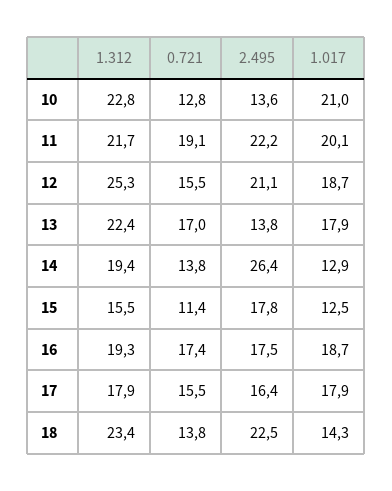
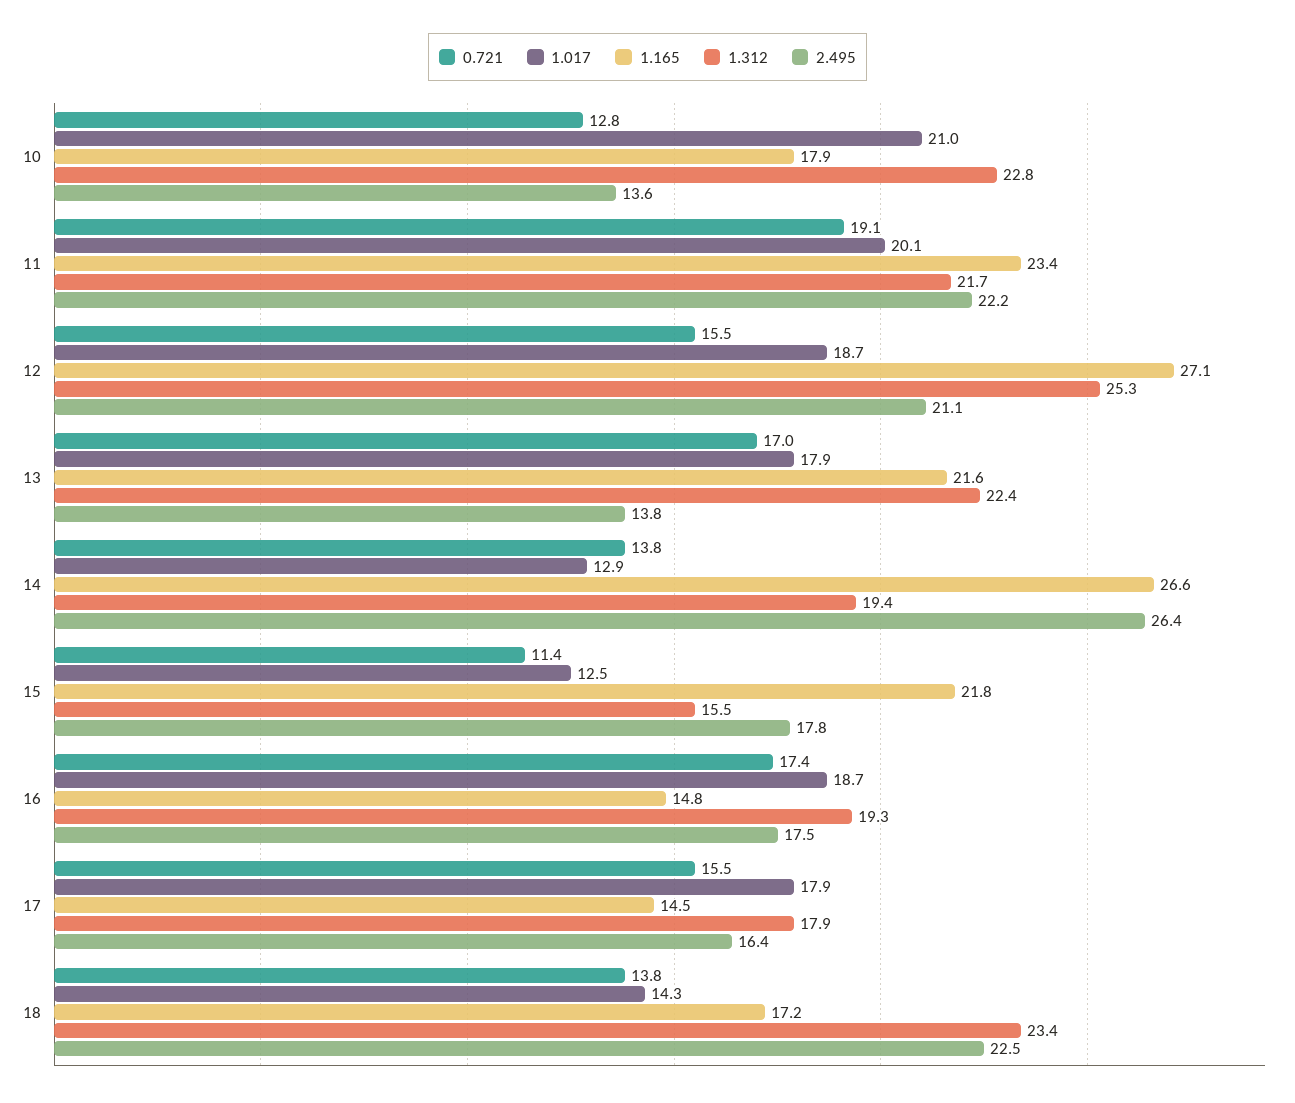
1.165, 10: none -> 17.9
1.165, 11: none -> 23.4
1.165, 12: none -> 27.1
1.165, 13: none -> 21.6
1.165, 14: none -> 26.6
1.165, 15: none -> 21.8
1.165, 16: none -> 14.8
1.165, 17: none -> 14.5
1.165, 18: none -> 17.2

